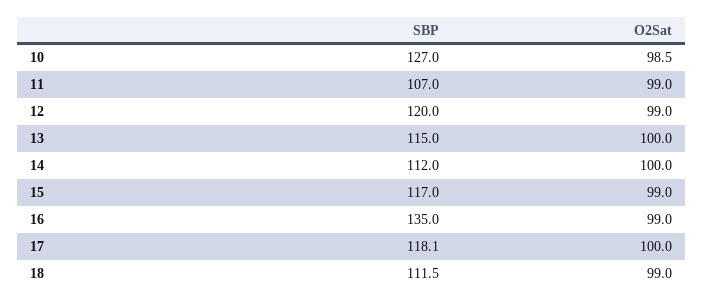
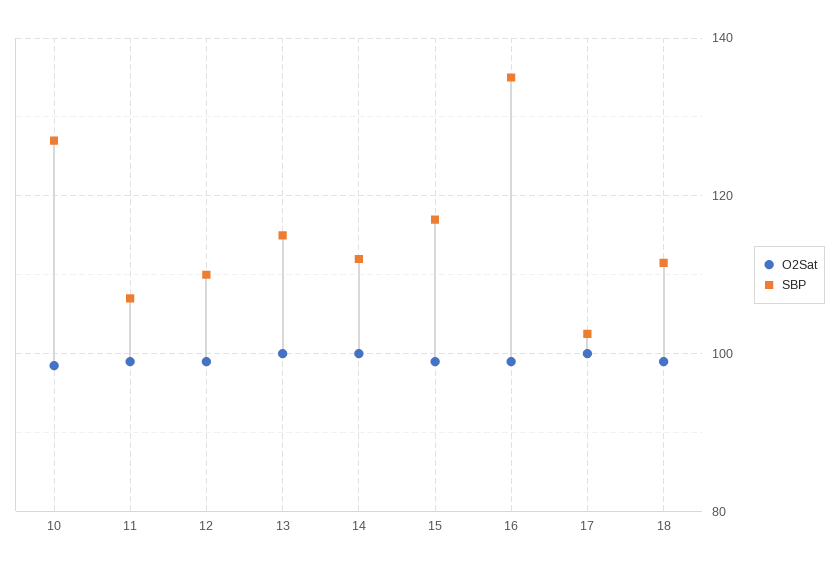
SBP, 12: 120 -> 110
SBP, 17: 118.1 -> 102

